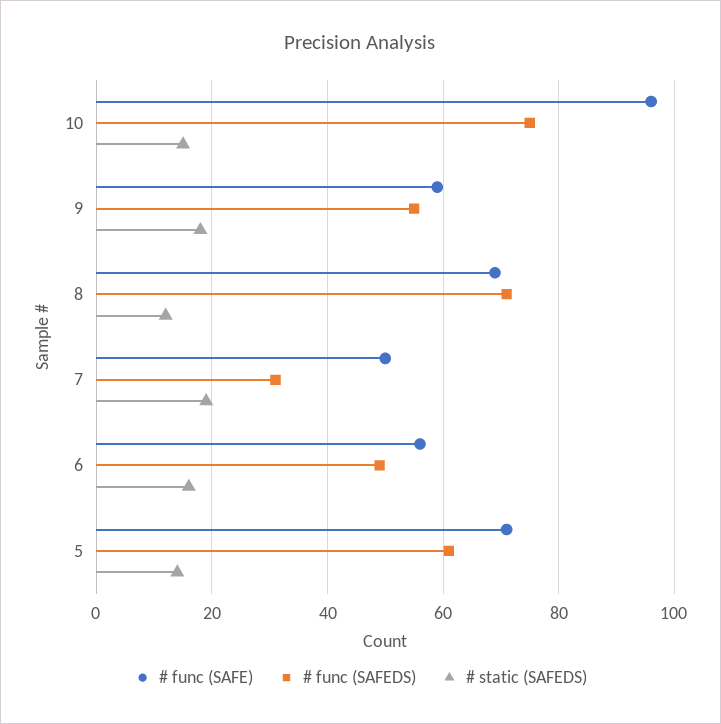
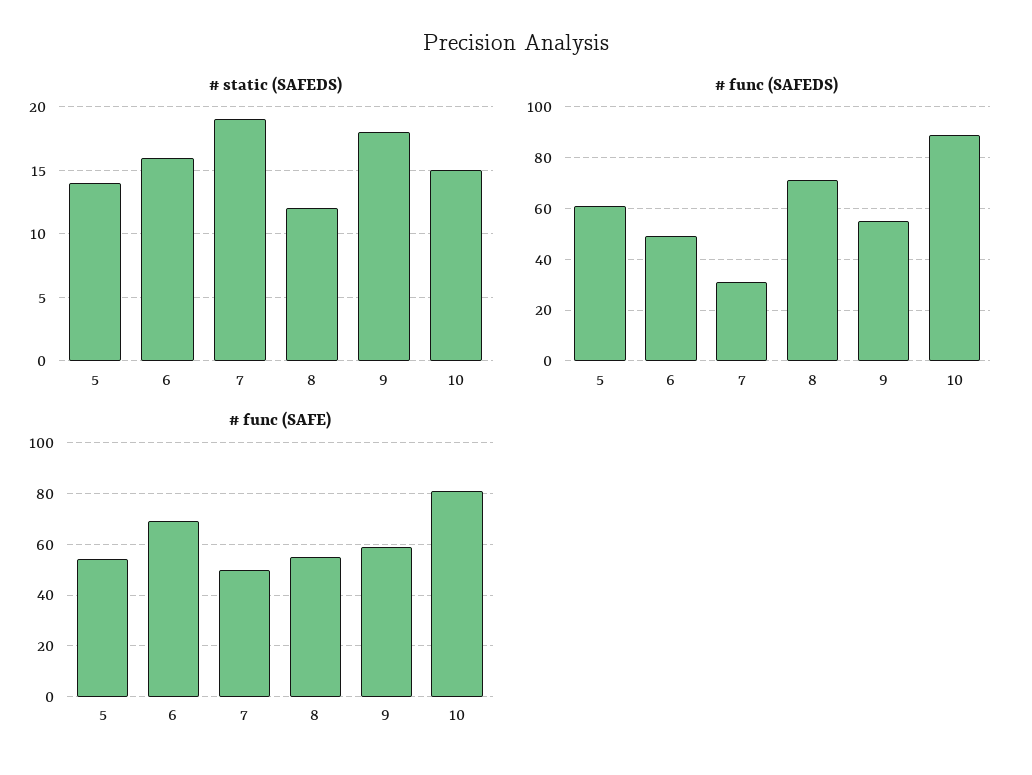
# func (SAFE), 10: 95 -> 80
# func (SAFEDS), 10: 75 -> 90
# func (SAFE), 8: 70 -> 55
# func (SAFE), 6: 55 -> 70
# func (SAFE), 5: 70 -> 55

